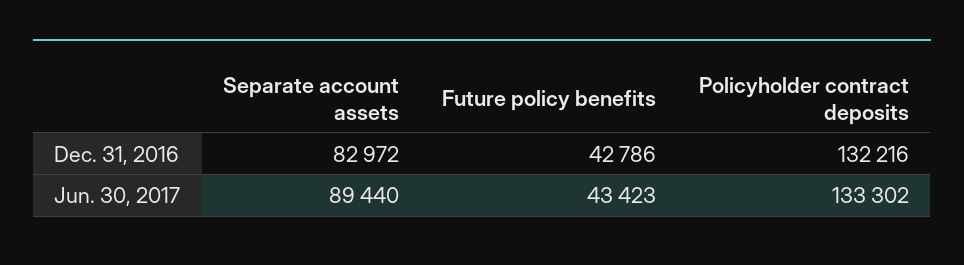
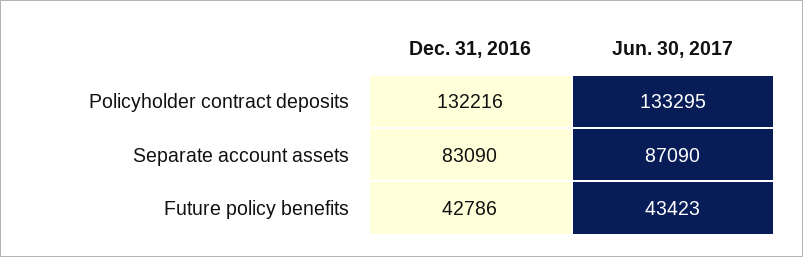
Separate account assets, Dec. 31, 2016: 82972 -> 83090
Separate account assets, Jun. 30, 2017: 89440 -> 87090
Policyholder contract deposits, Jun. 30, 2017: 133302 -> 133295

